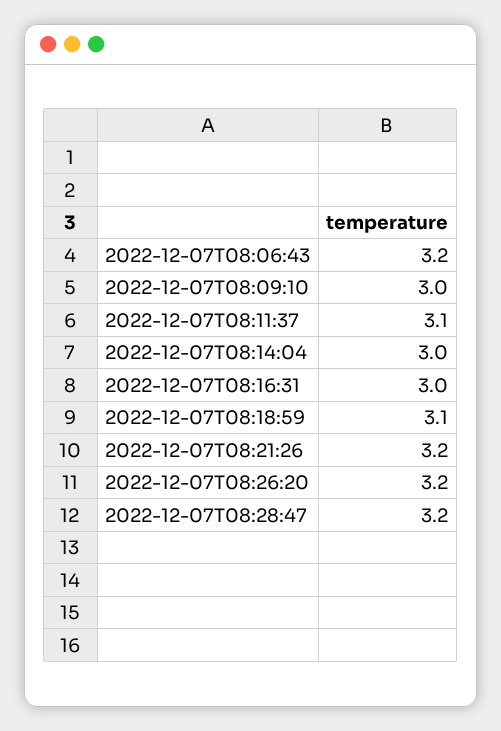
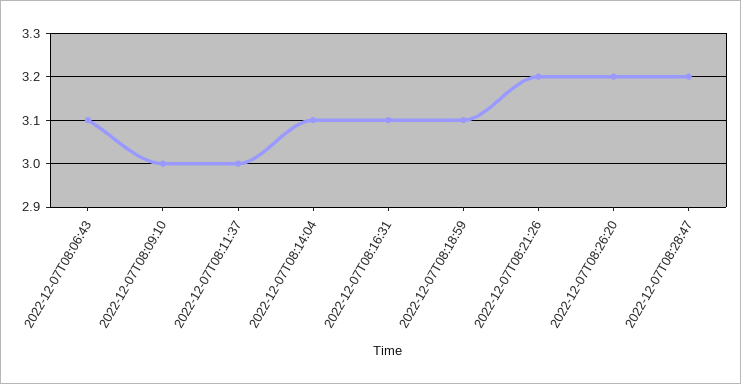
2022-12-07T08:06:43: 3.2 -> 3.1
2022-12-07T08:11:37: 3.1 -> 3
2022-12-07T08:14:04: 3 -> 3.1
2022-12-07T08:16:31: 3 -> 3.1

